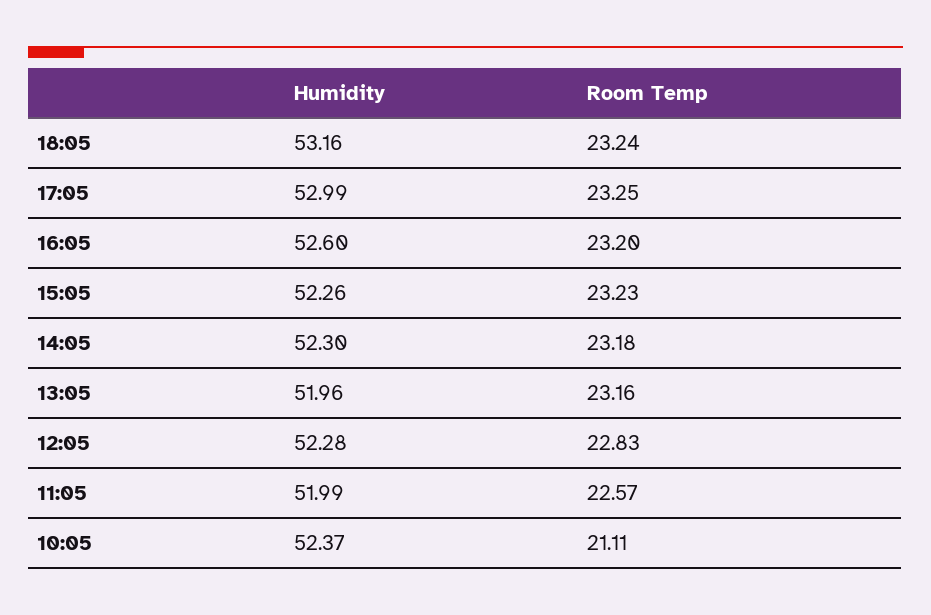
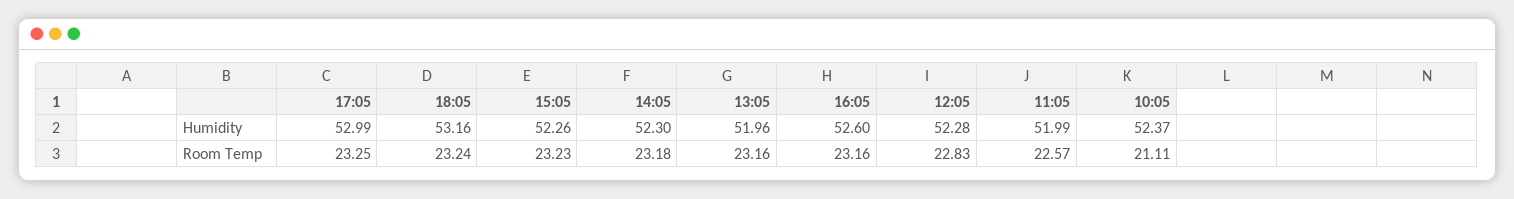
Room Temp, 16:05: 23.2 -> 23.16

